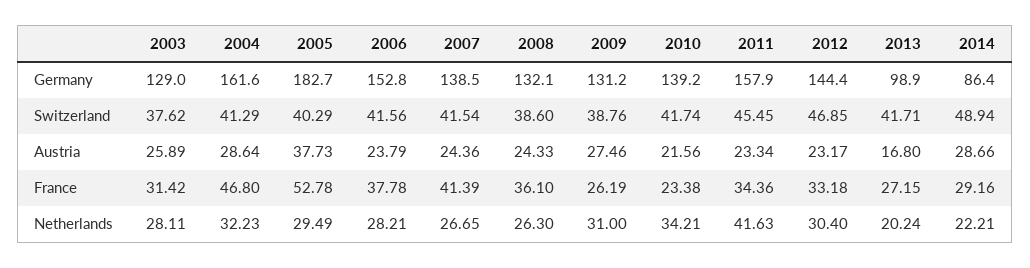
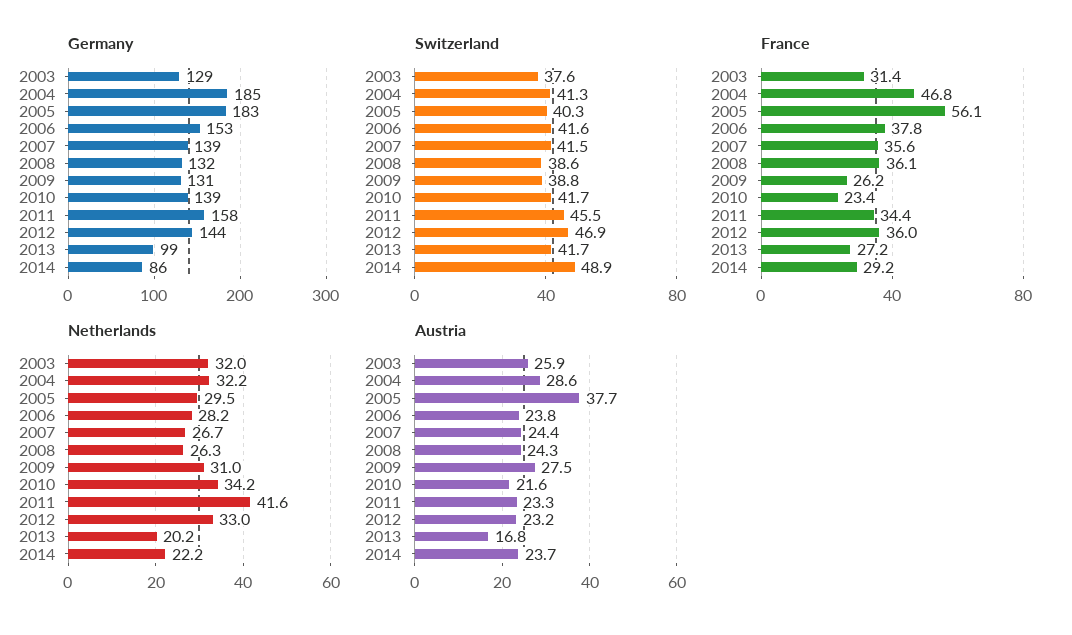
Germany, 2004: 161.6 -> 185
Austria, 2014: 28.66 -> 23.7
France, 2005: 52.78 -> 56.1
France, 2007: 41.39 -> 35.6
France, 2012: 33.18 -> 36
Netherlands, 2003: 28.11 -> 32
Netherlands, 2012: 30.4 -> 33

